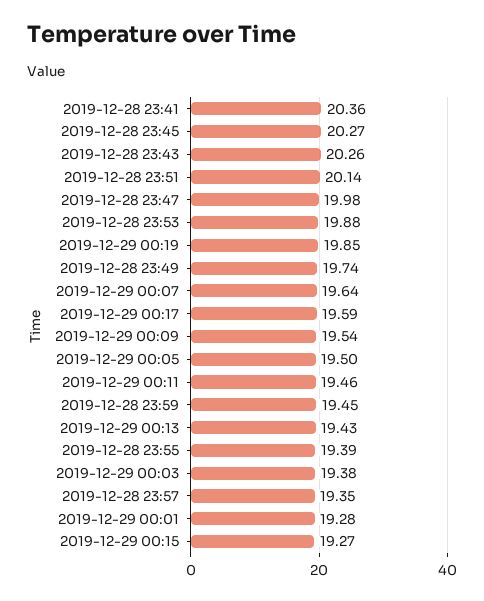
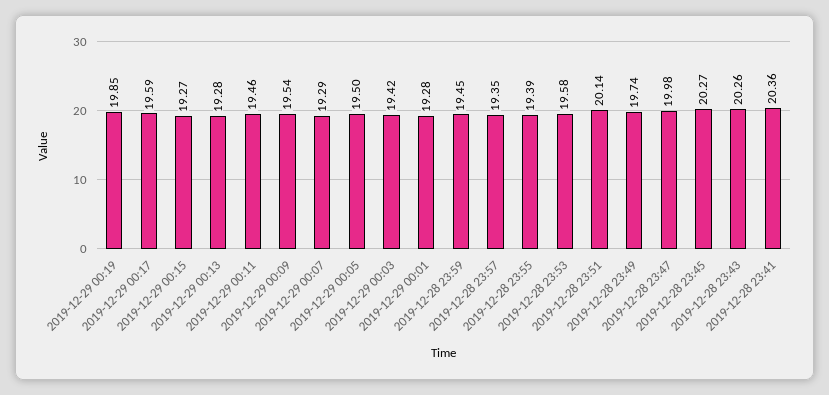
2019-12-28 23:53: 19.88 -> 19.58
2019-12-29 00:07: 19.64 -> 19.29
2019-12-29 00:13: 19.43 -> 19.28
2019-12-29 00:03: 19.38 -> 19.42

